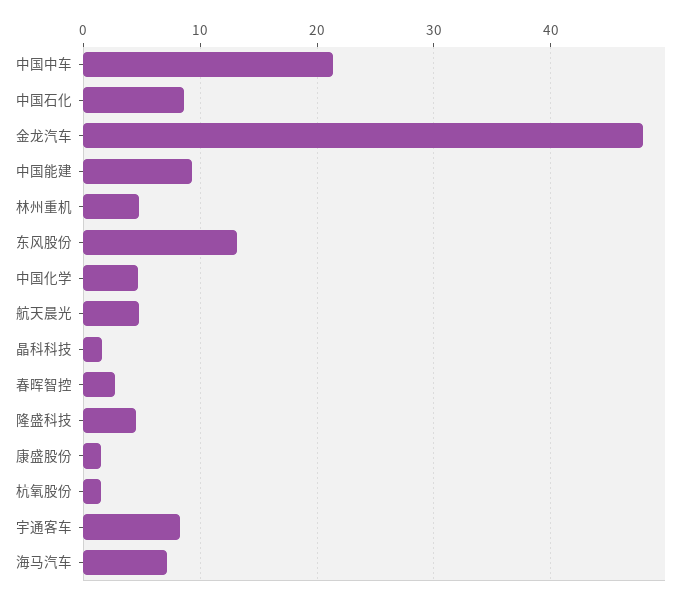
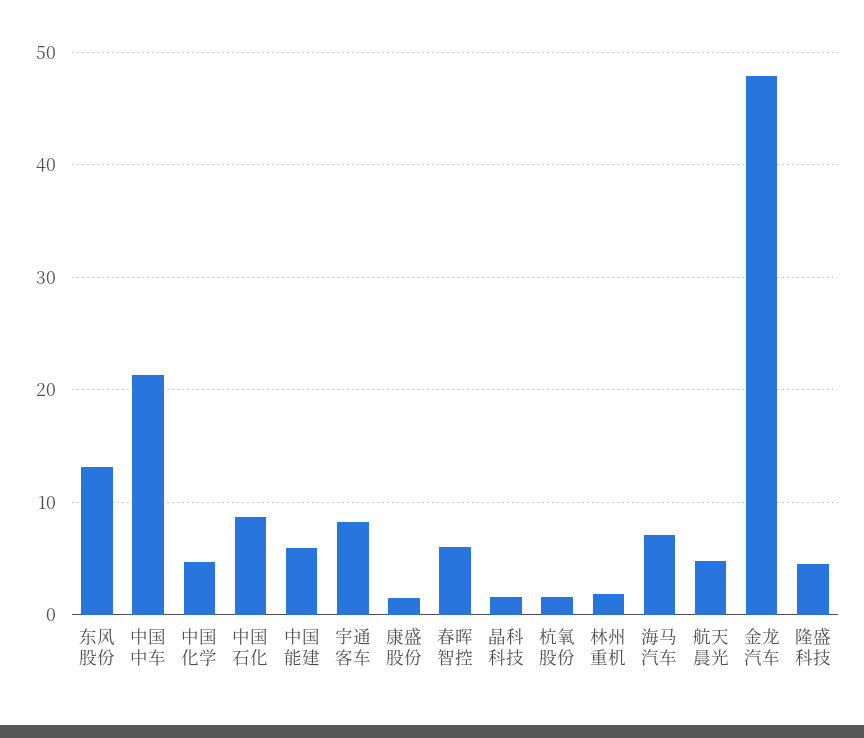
中国能建: 9 -> 6
林州重机: 5 -> 2
春晖智控: 3 -> 6

